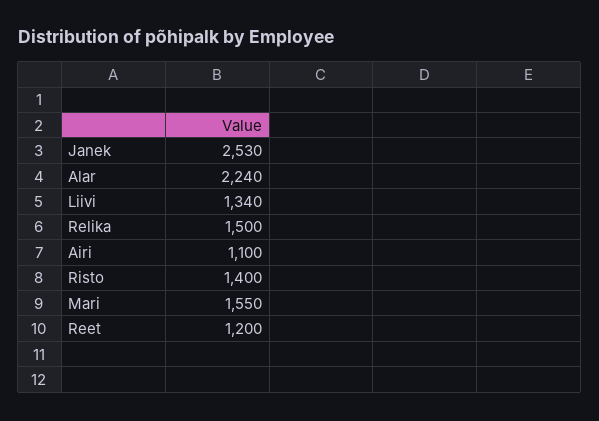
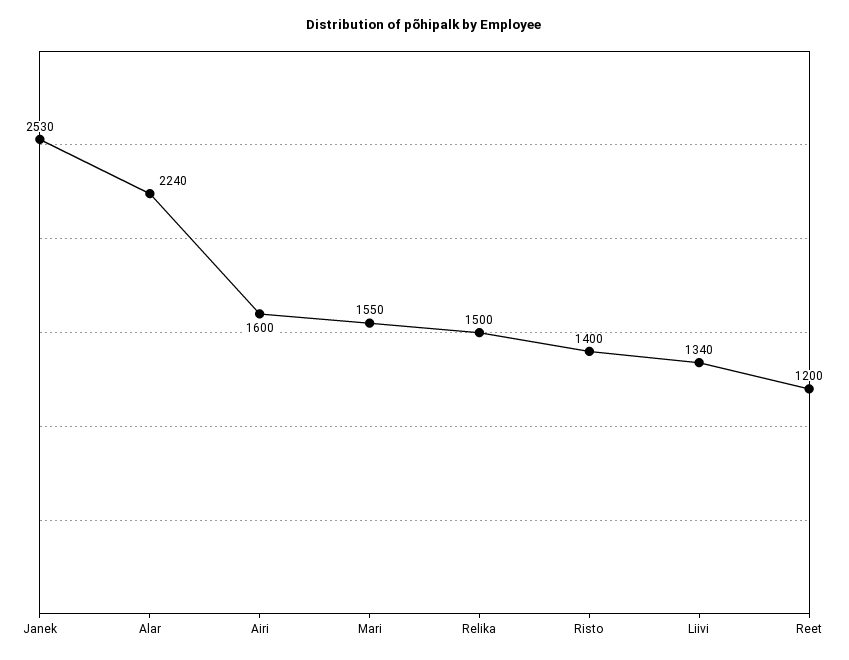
Airi: 1100 -> 1600

